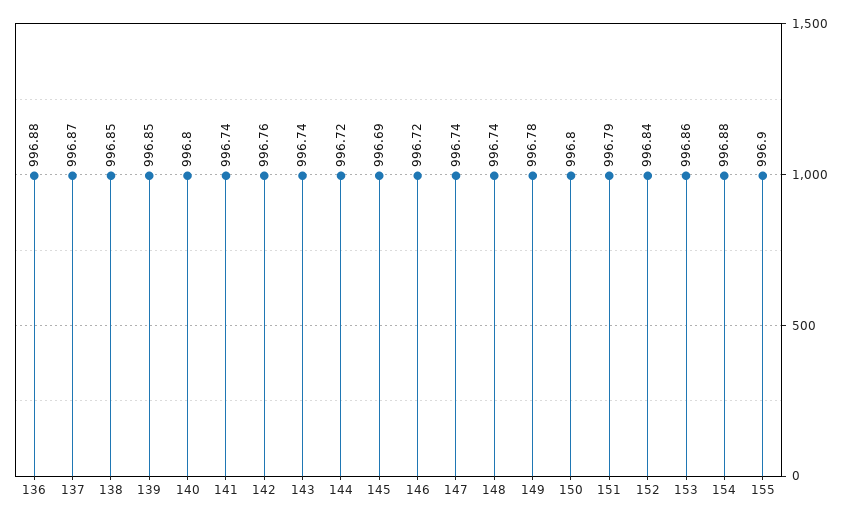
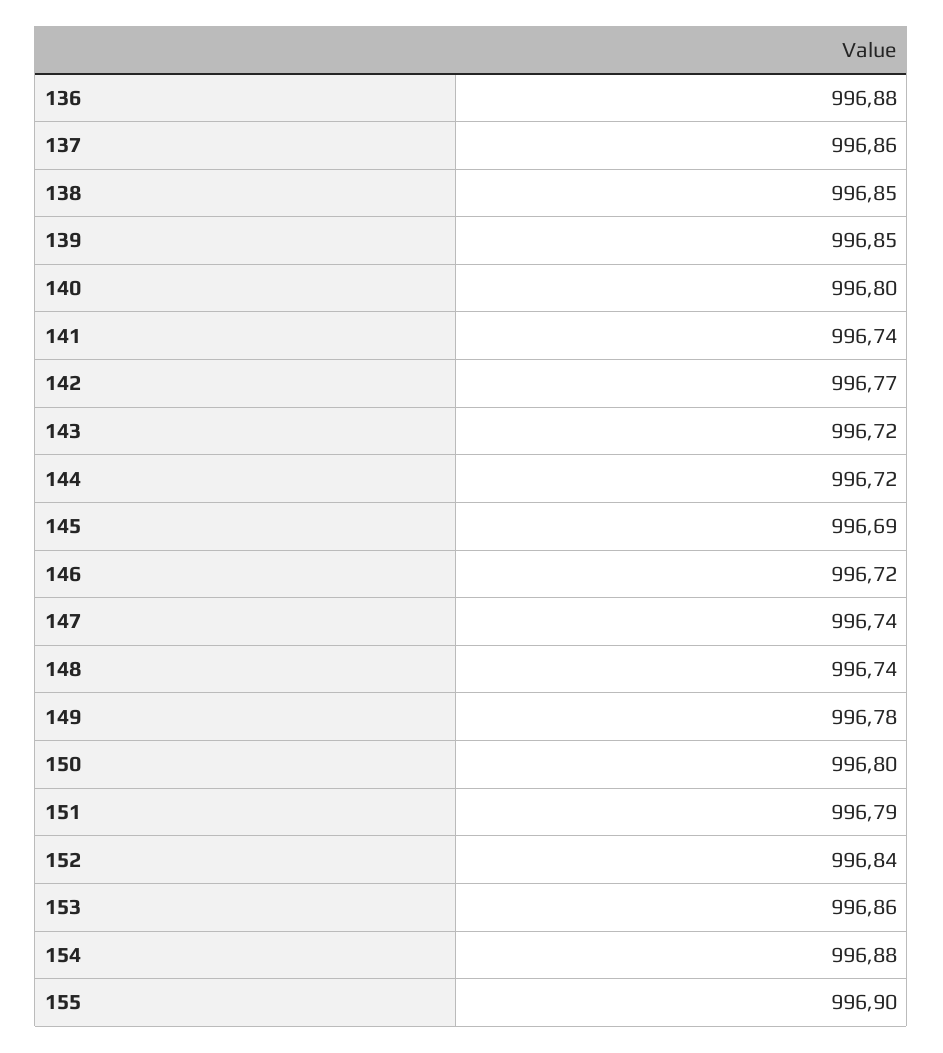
137: 996.87 -> 996.86
142: 996.76 -> 996.77
143: 996.74 -> 996.72

